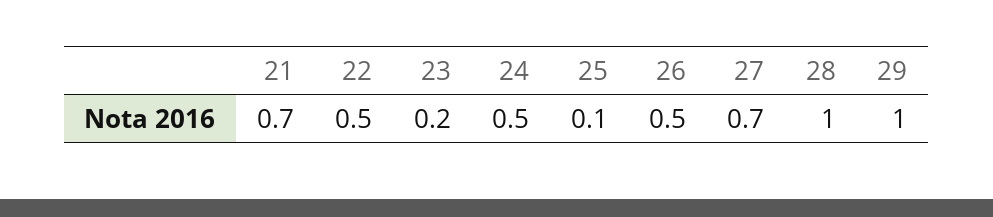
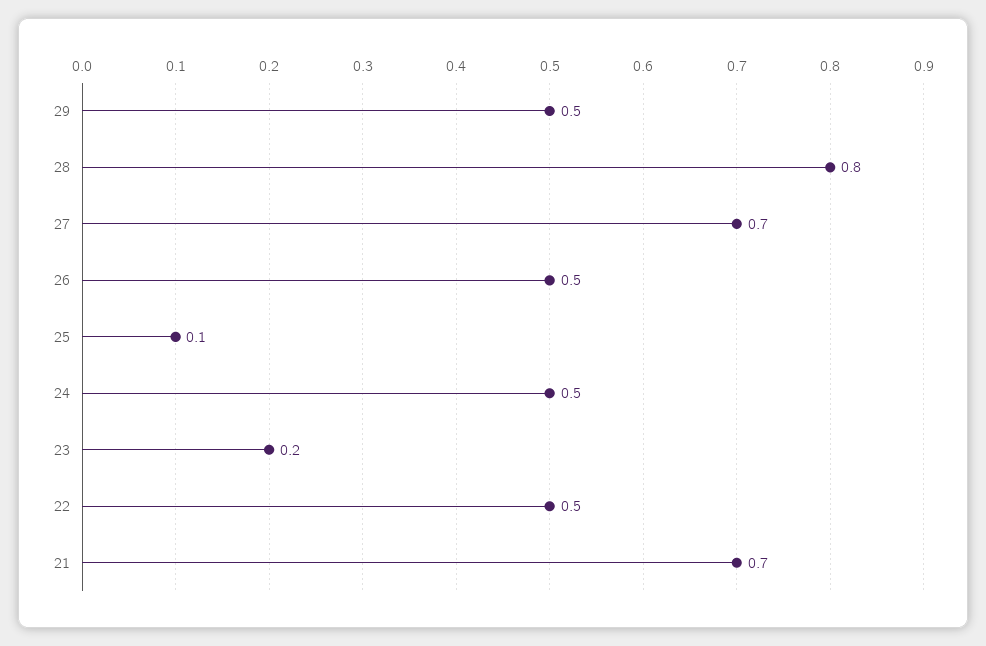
28: 1 -> 0.8
29: 1 -> 0.5

